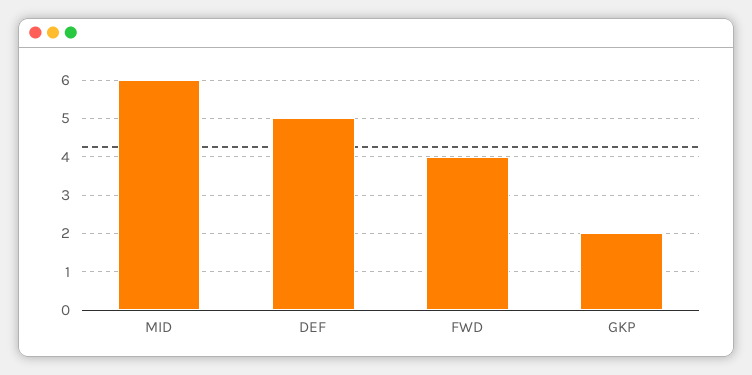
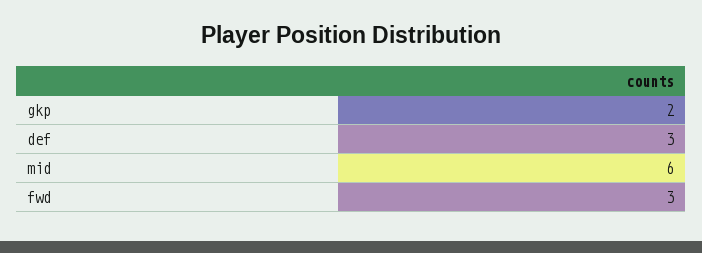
DEF: 5 -> 3
FWD: 4 -> 3

